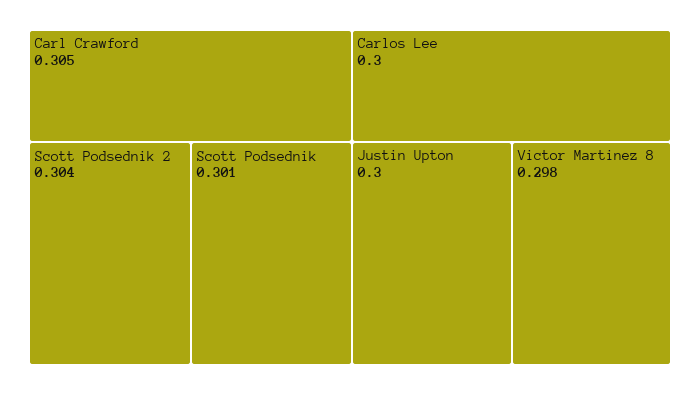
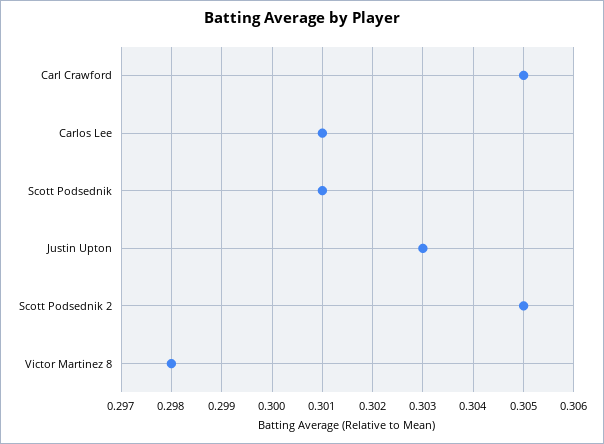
Scott Podsednik 2: 0.304 -> 0.305
Carlos Lee: 0.3 -> 0.301
Justin Upton: 0.3 -> 0.303

